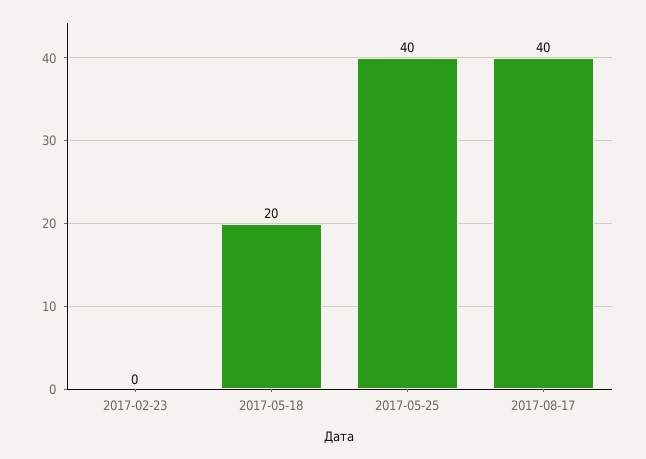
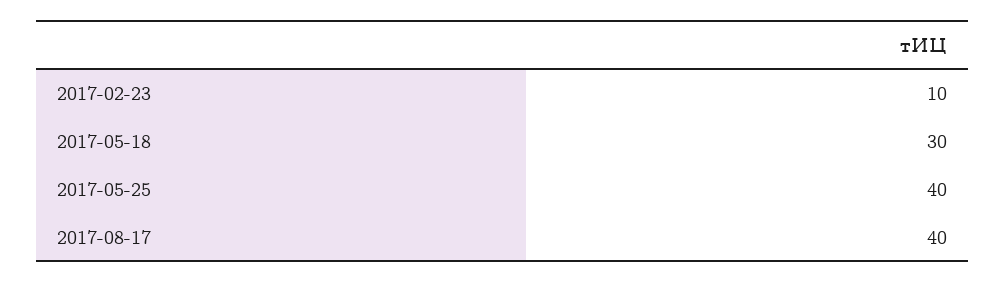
2017-02-23: 0 -> 10
2017-05-18: 20 -> 30

